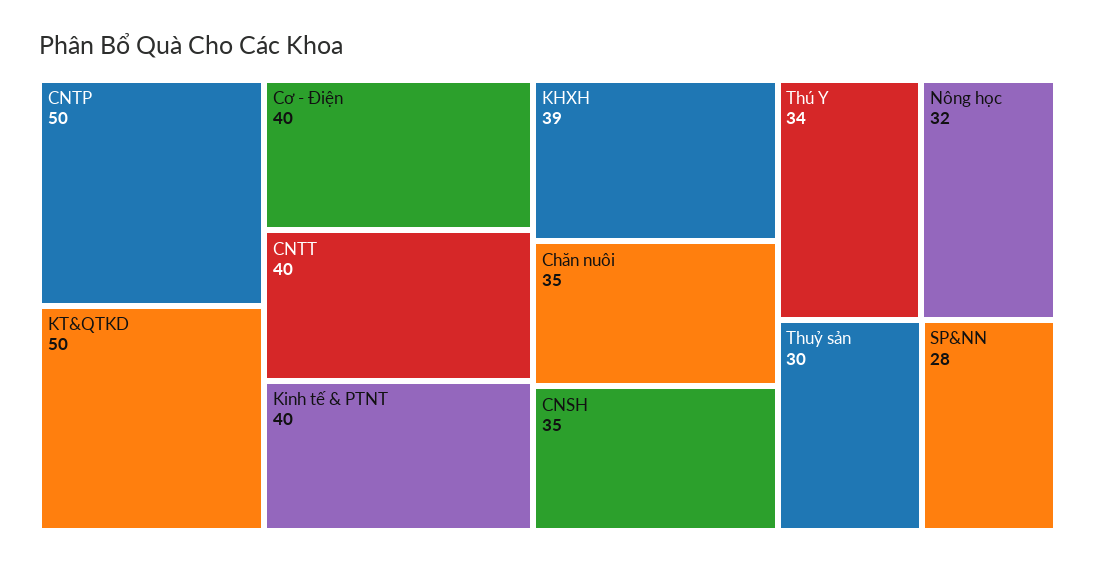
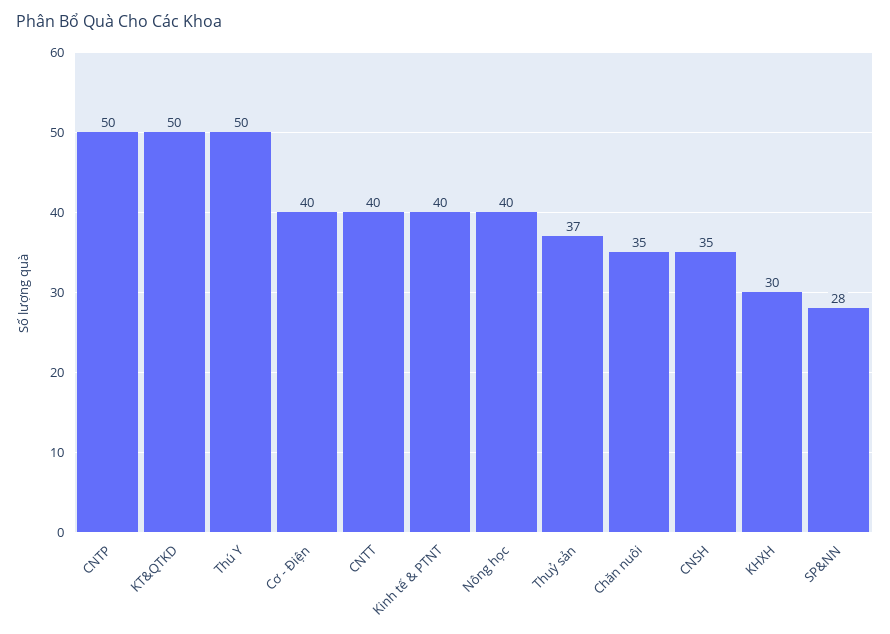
KHXH: 39 -> 30
Thú Y: 34 -> 50
Nông học: 32 -> 40
Thuỷ sản: 30 -> 37

